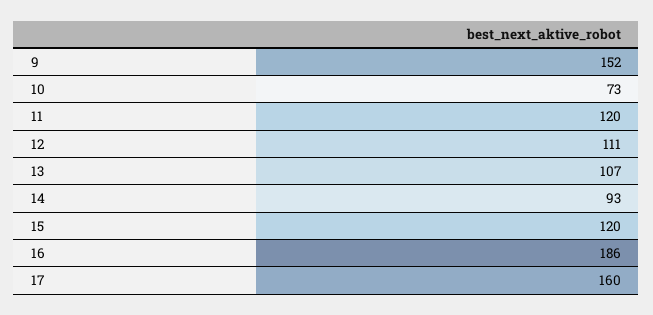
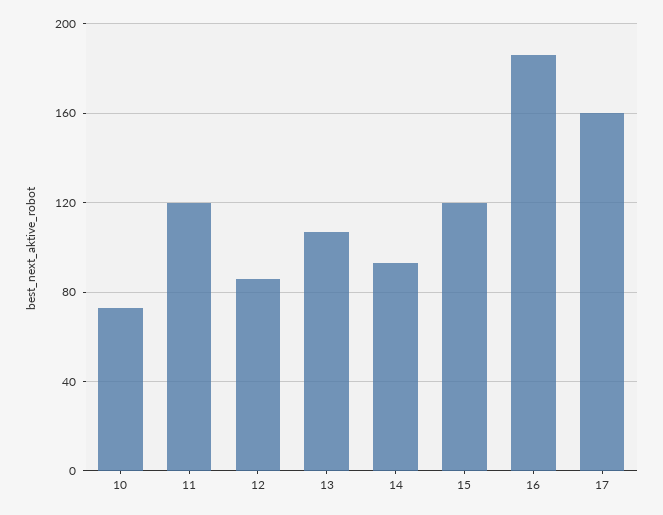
9: 152 -> none
12: 111 -> 85

